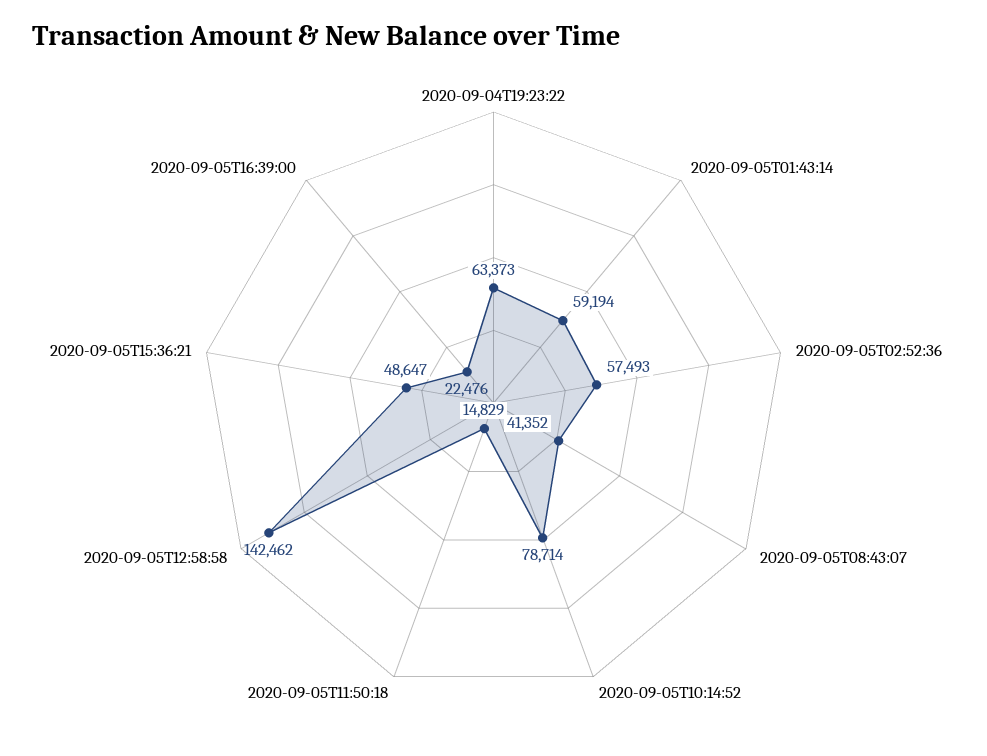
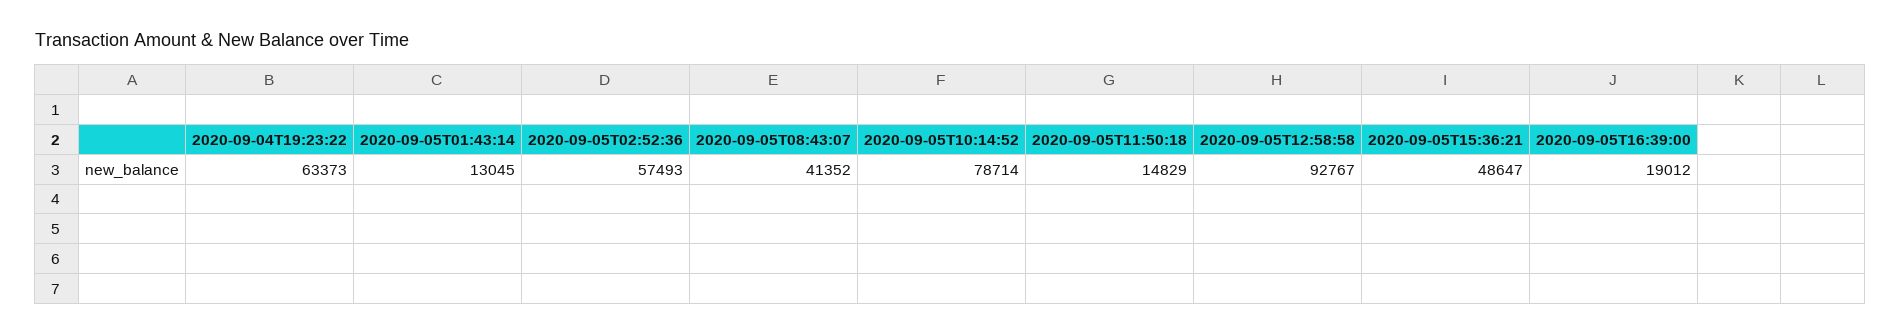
2020-09-05T01:43:14: 59194 -> 13045
2020-09-05T12:58:58: 142462 -> 92767
2020-09-05T16:39:00: 22476 -> 19012

